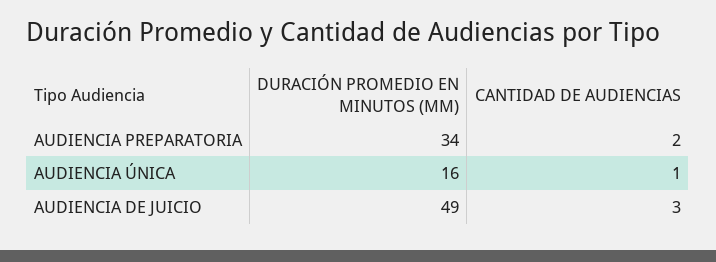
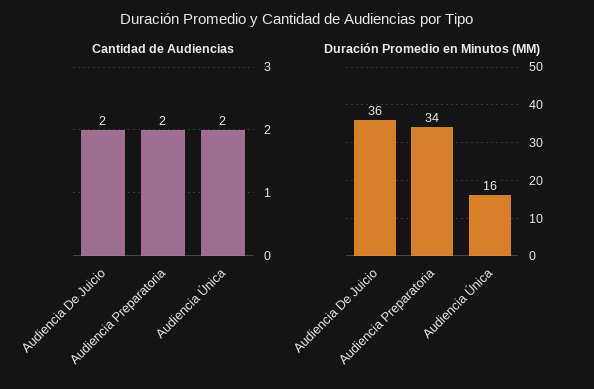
CANTIDAD DE AUDIENCIAS, AUDIENCIA ÚNICA: 1 -> 2
DURACIÓN PROMEDIO EN MINUTOS (MM), AUDIENCIA DE JUICIO: 49 -> 36
CANTIDAD DE AUDIENCIAS, AUDIENCIA DE JUICIO: 3 -> 2

